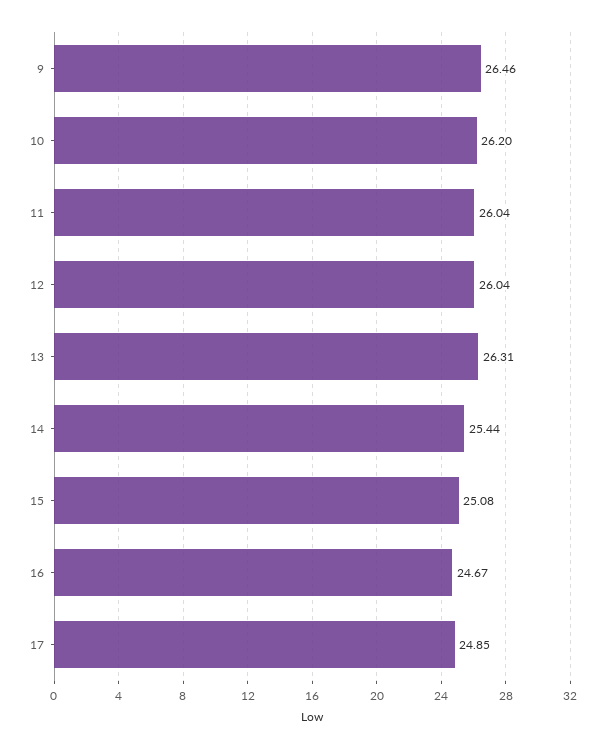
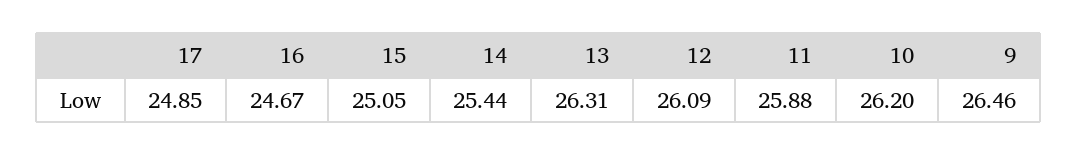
11: 26.04 -> 25.88
12: 26.04 -> 26.09
15: 25.08 -> 25.05

